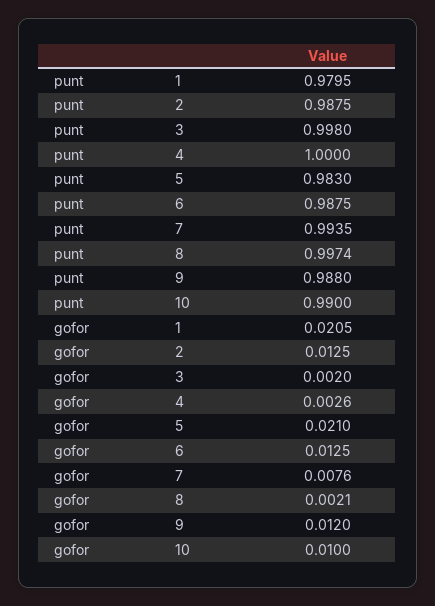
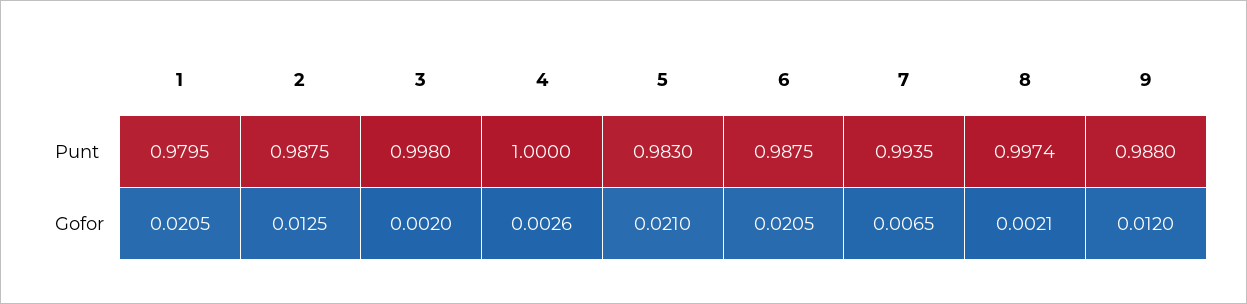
punt, 10: 0.99 -> none
gofor, 6: 0.0125 -> 0.0205
gofor, 7: 0.0076 -> 0.0065
gofor, 10: 0.01 -> none

